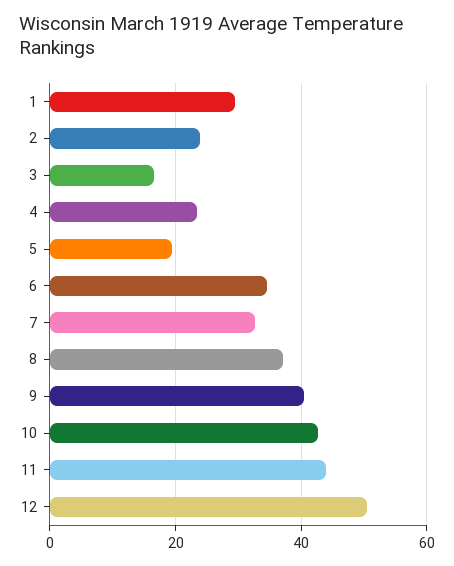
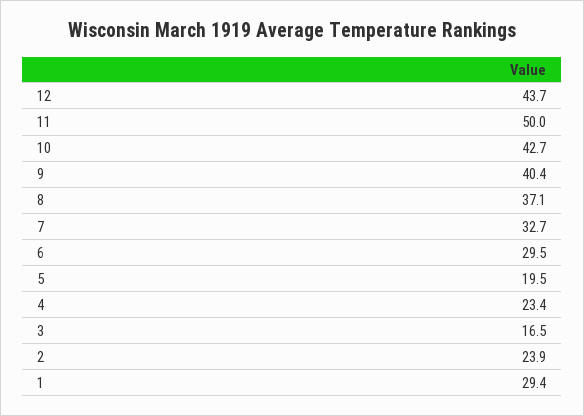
6: 34 -> 29.5
11: 44 -> 50
12: 50 -> 43.7

